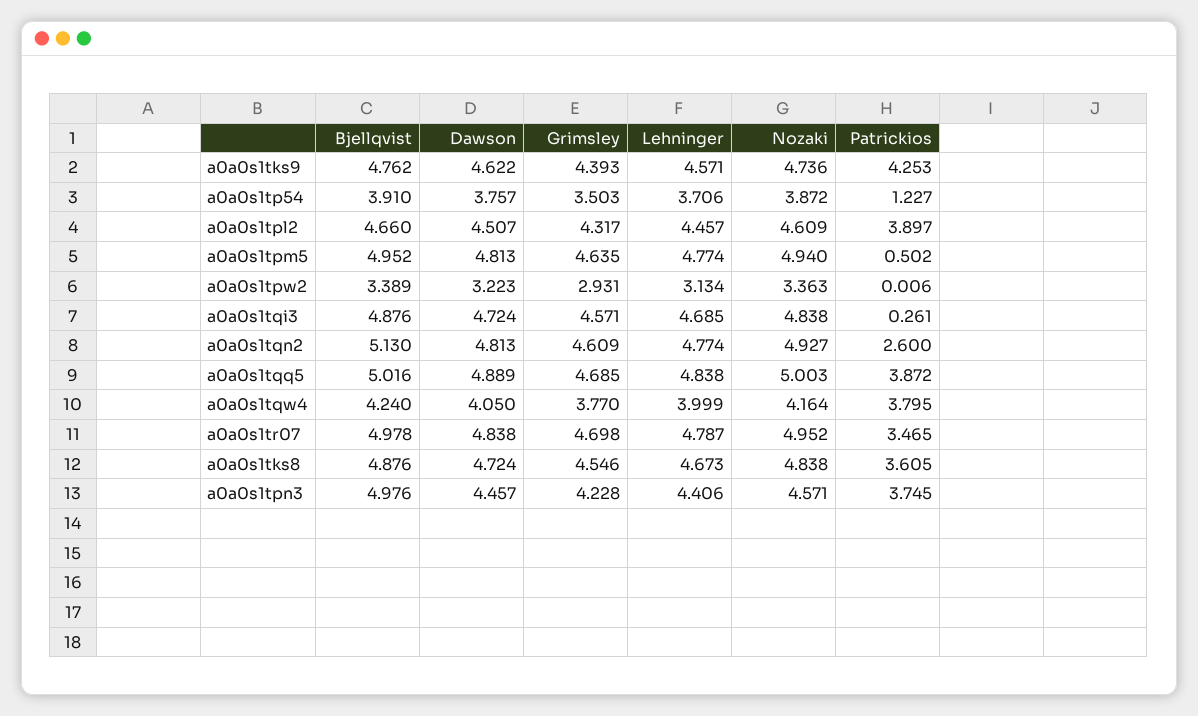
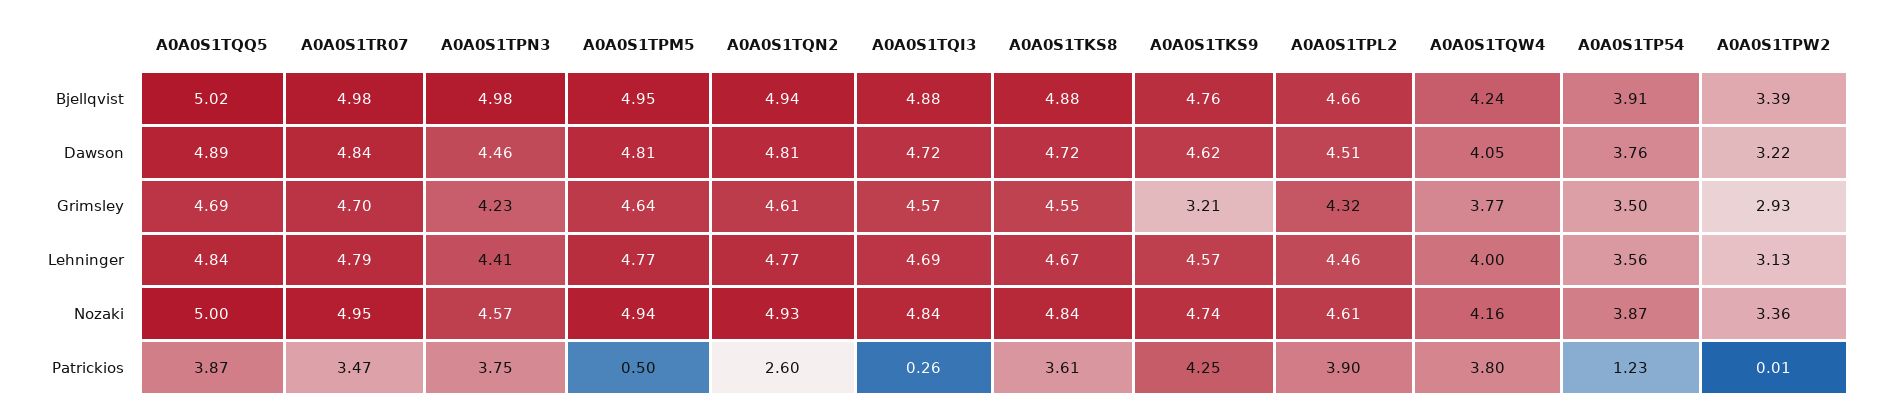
Grimsley, a0a0s1tks9: 4.393 -> 3.21
Lehninger, a0a0s1tp54: 3.706 -> 3.56
Bjellqvist, a0a0s1tqn2: 5.13 -> 4.94

